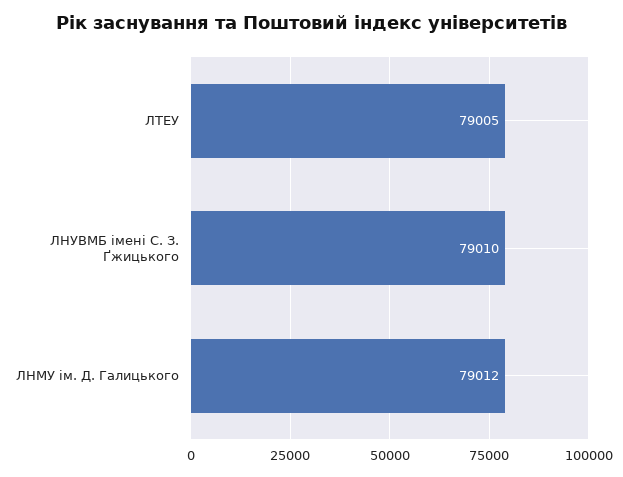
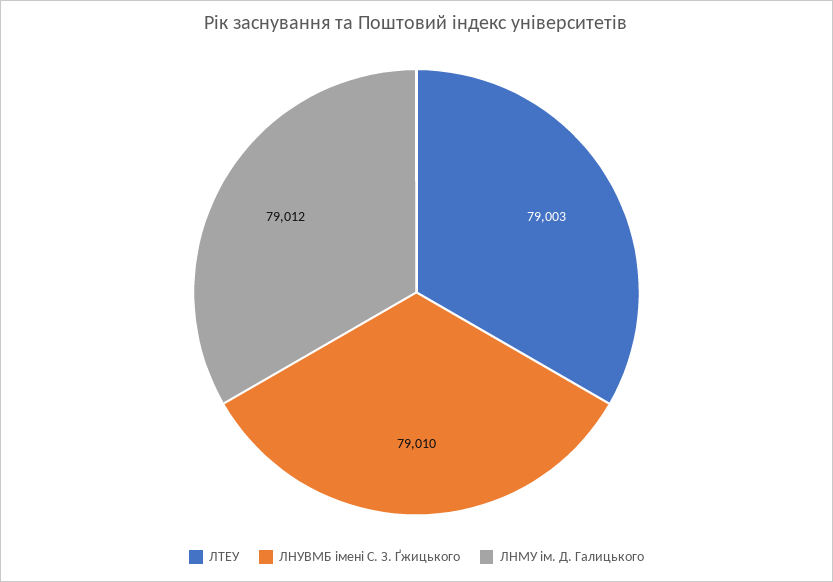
ЛТЕУ: 79005 -> 79003

